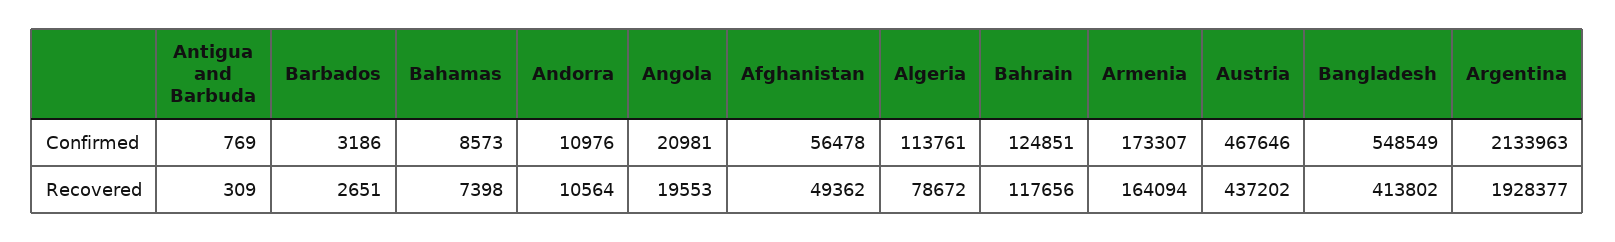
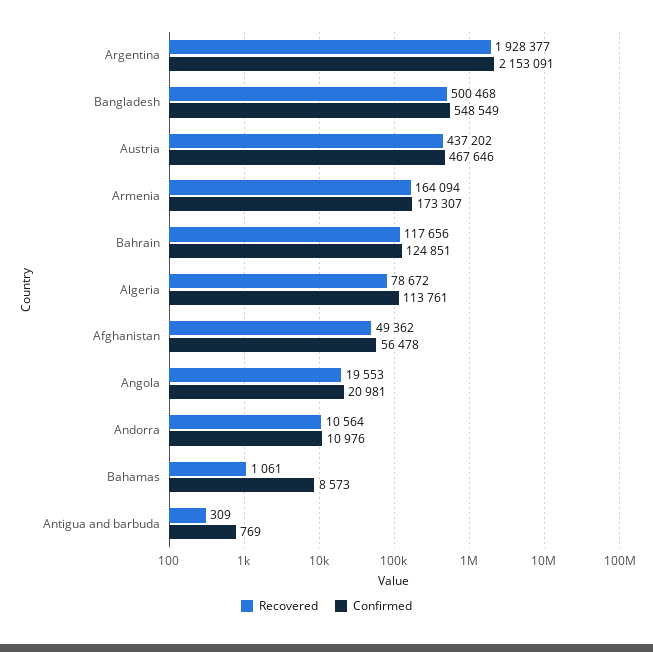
Confirmed, Barbados: 3186 -> none
Confirmed, Argentina: 2133963 -> 2153091
Recovered, Barbados: 2651 -> none
Recovered, Bahamas: 7398 -> 1061
Recovered, Bangladesh: 413802 -> 500468

